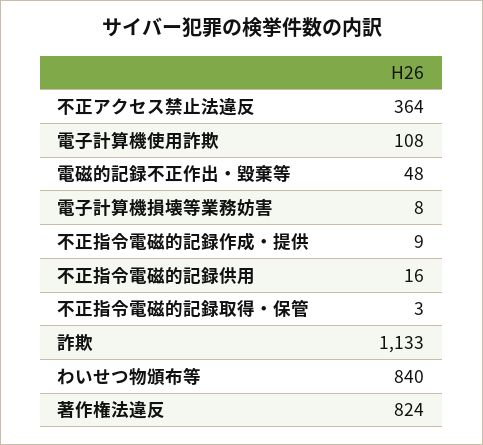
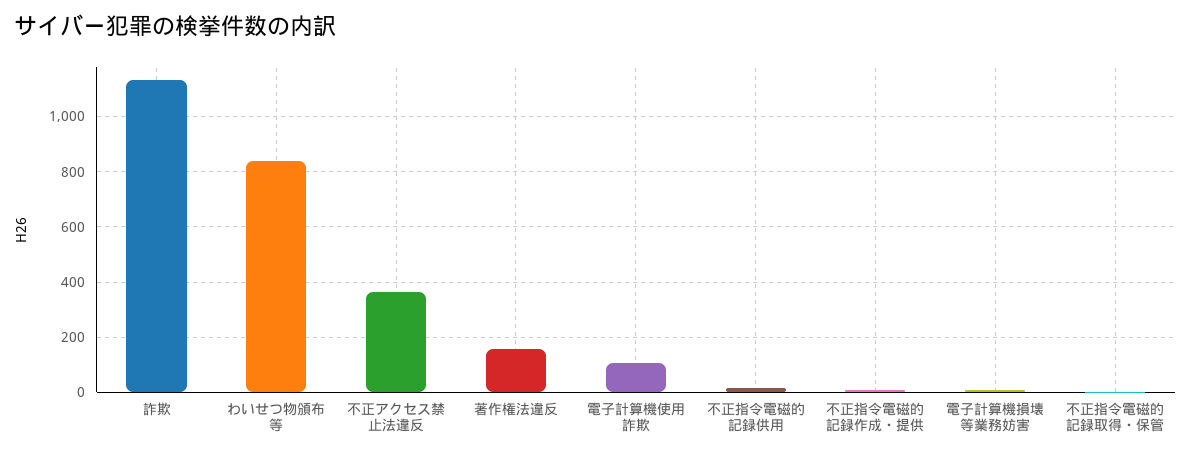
電磁的記録不正作出・毀棄等: 48 -> none
著作権法違反: 824 -> 150

